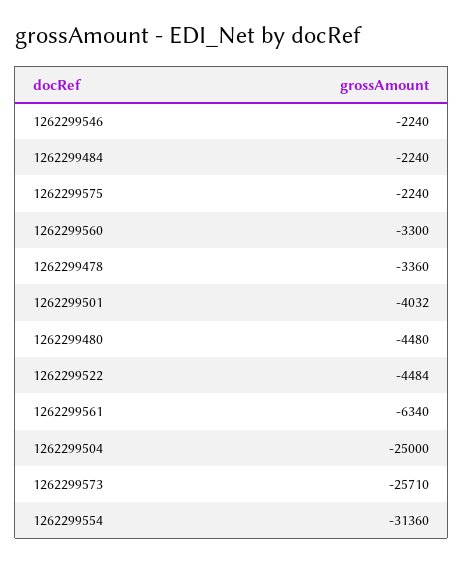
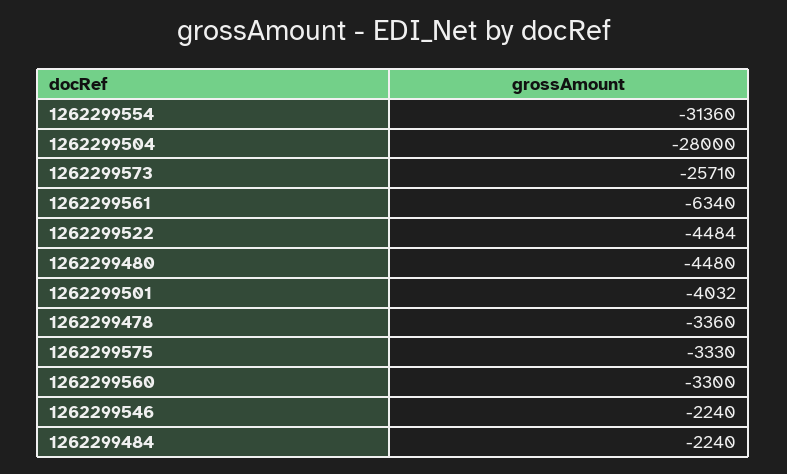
1262299575: -2240 -> -3330
1262299504: -25000 -> -28000

